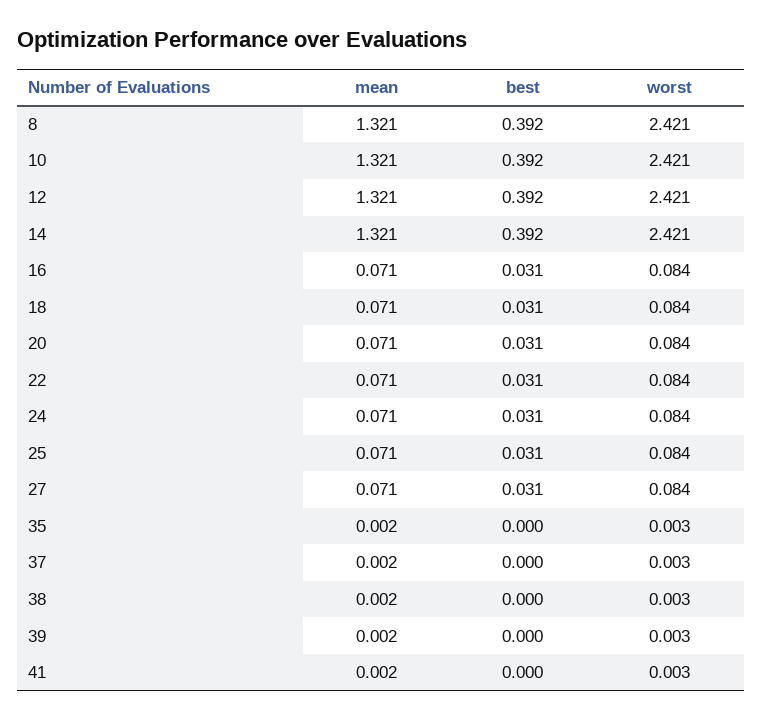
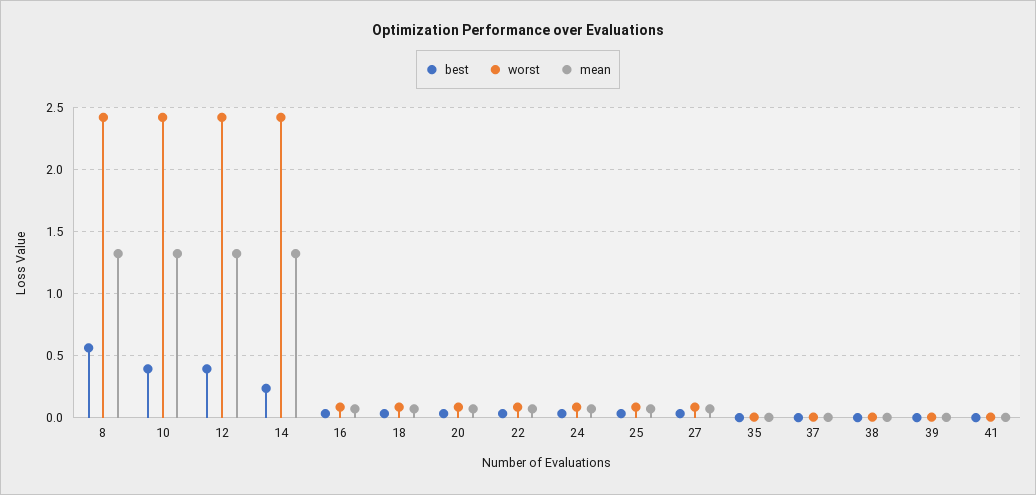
best, 8: 0.392 -> 0.55
best, 14: 0.392 -> 0.25

